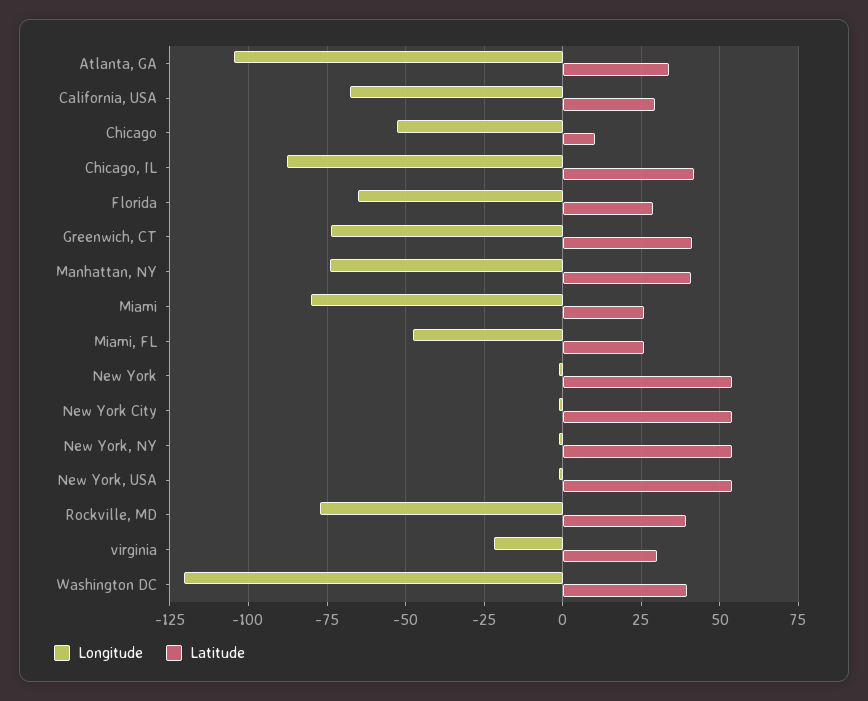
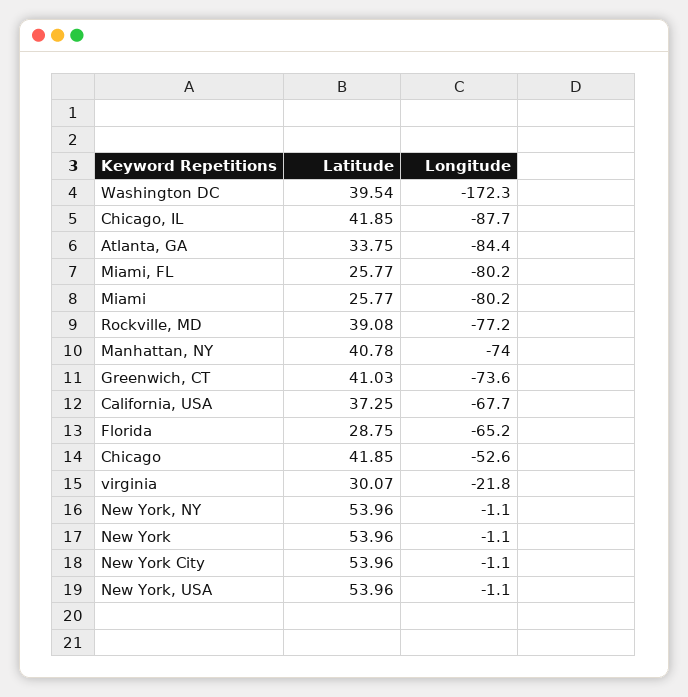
Longitude, Atlanta, GA: -105 -> -84.4
Latitude, California, USA: 30 -> 37.25
Latitude, Chicago: 10 -> 41.85
Longitude, Miami, FL: -47.5 -> -80.2
Longitude, Washington DC: -120 -> -172.3

